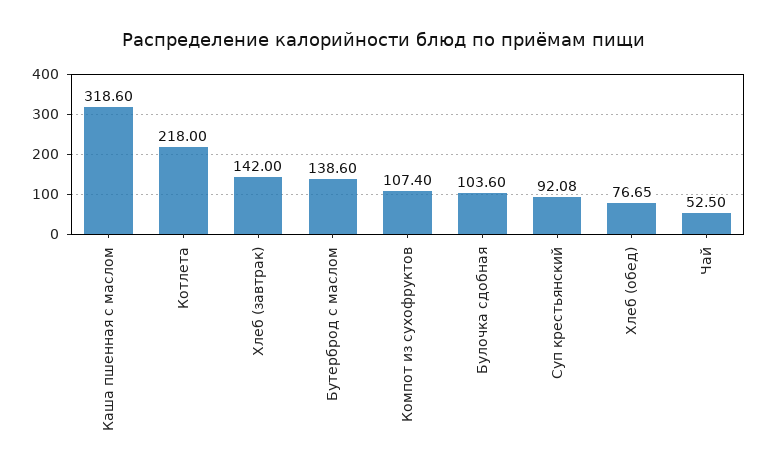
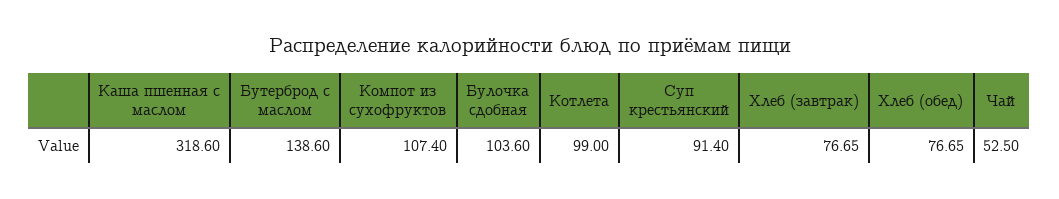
Котлета: 218 -> 99
Хлеб (завтрак): 142 -> 76.65
Суп крестьянский: 92.08 -> 91.4

